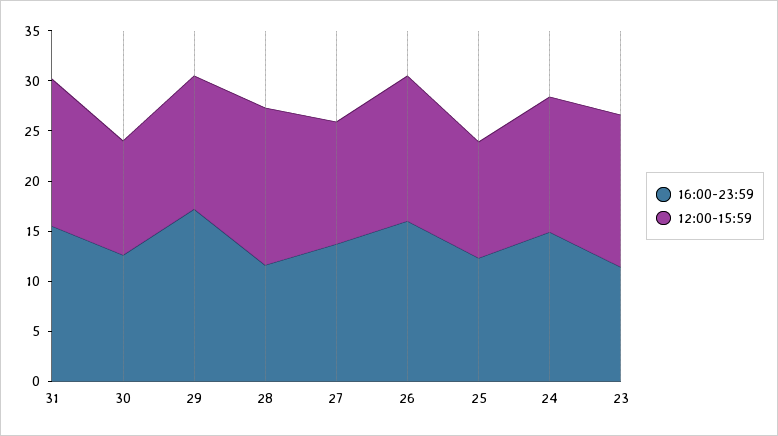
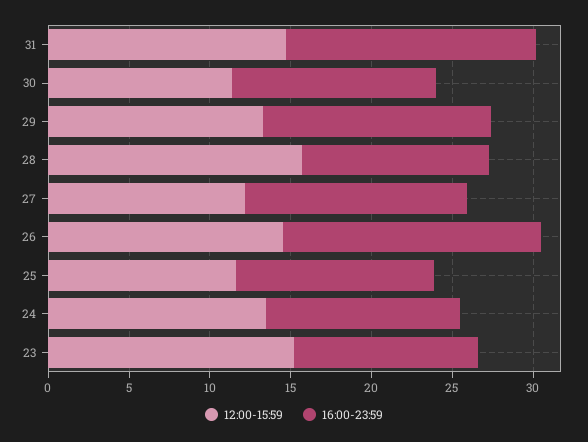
16:00-23:59, 29: 17 -> 14
16:00-23:59, 24: 15 -> 12

